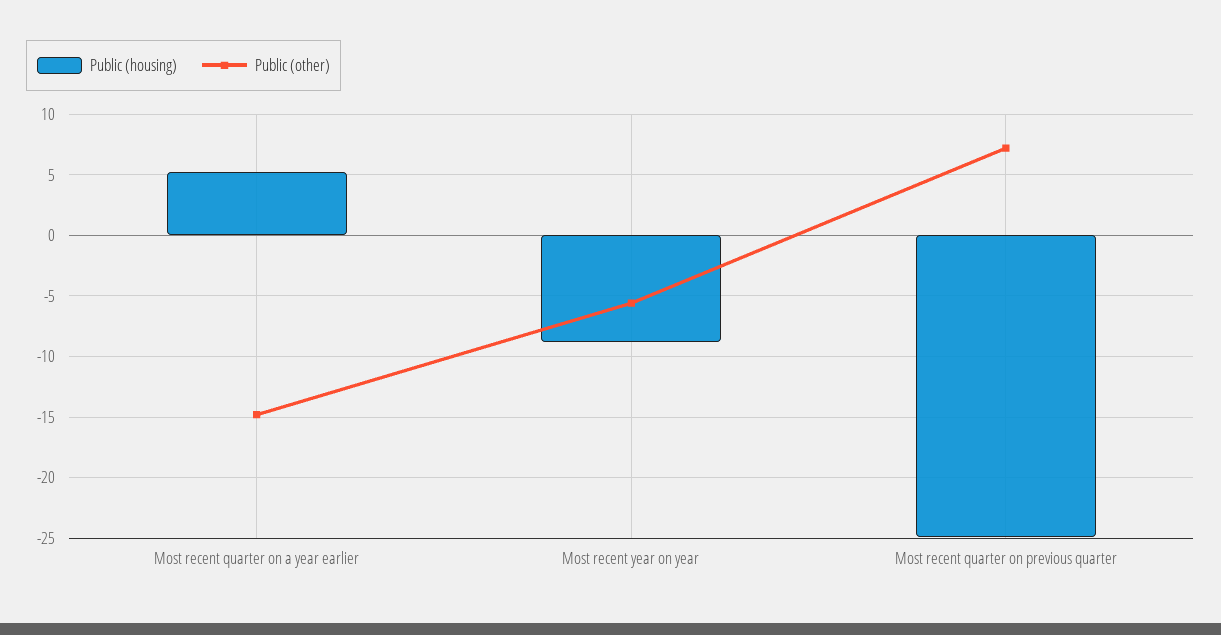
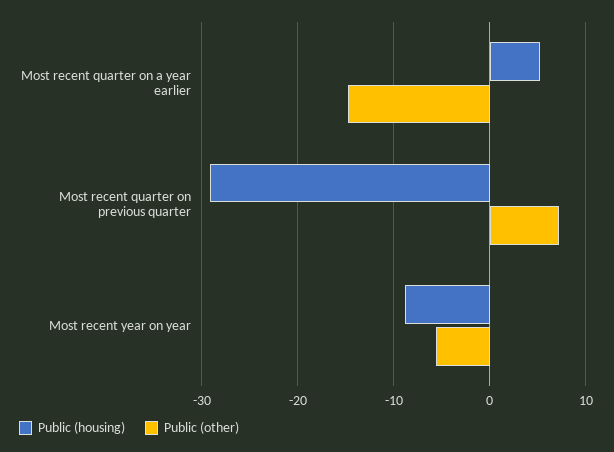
Public (housing), Most recent quarter on previous quarter: -25 -> -29

